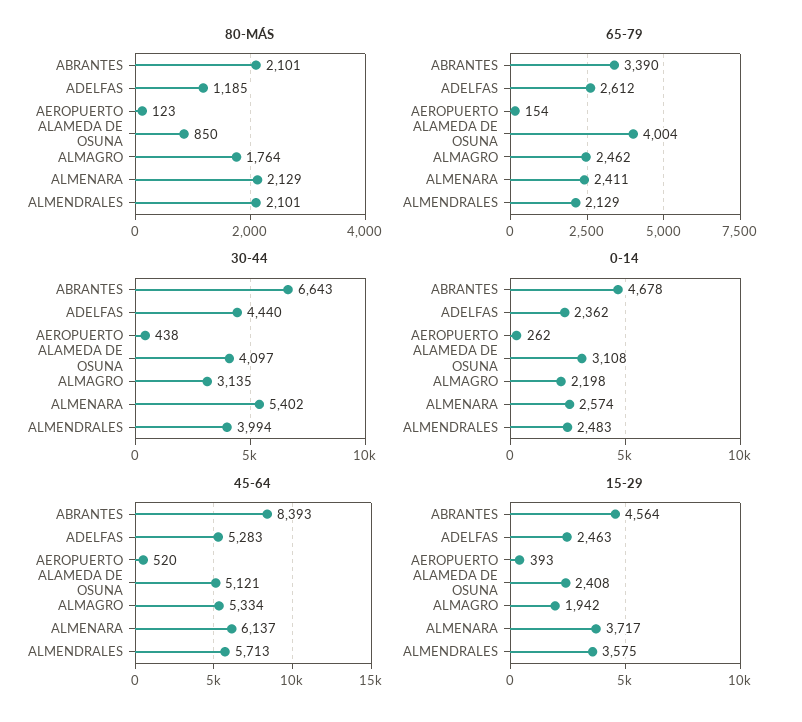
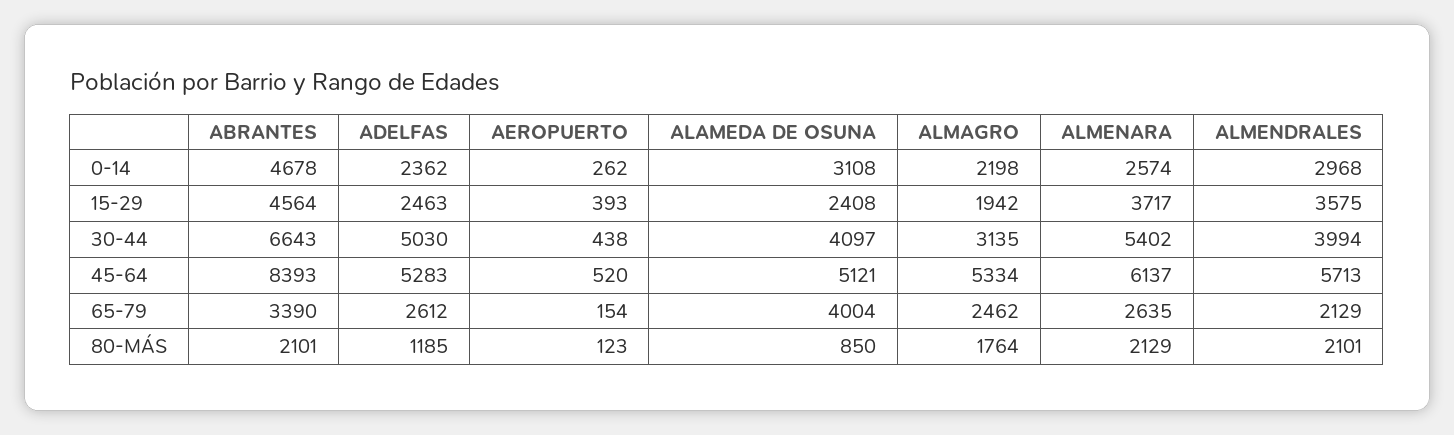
65-79, ALMENARA: 2411 -> 2635
30-44, ADELFAS: 4440 -> 5030
0-14, ALMENDRALES: 2483 -> 2968

